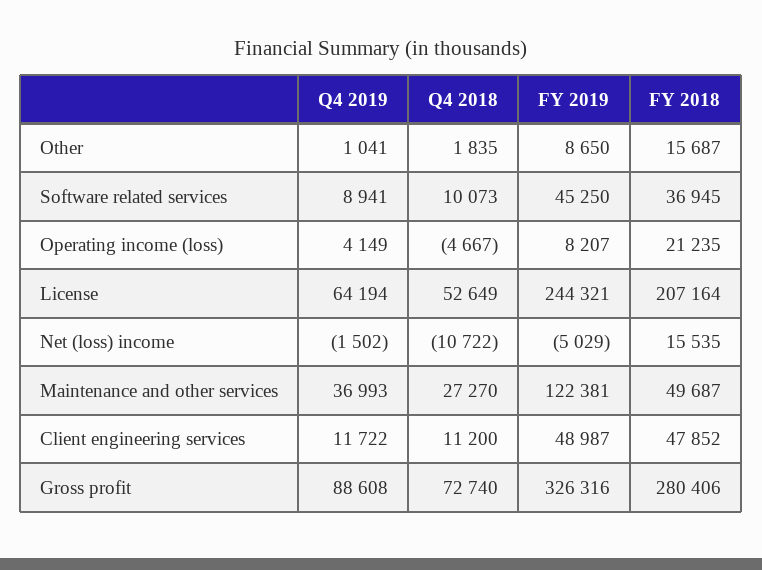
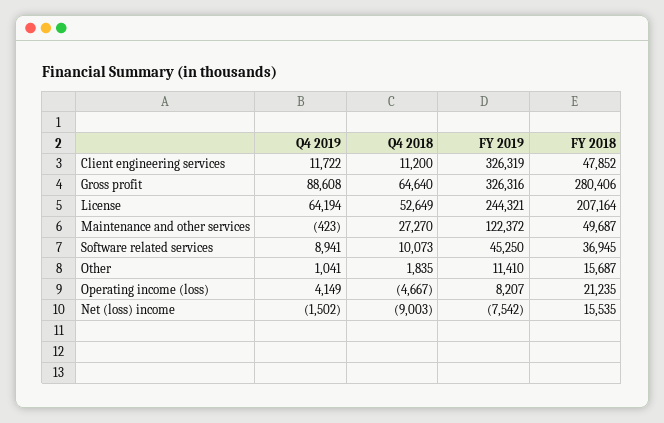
FY 2019, Other: 8650 -> 11410
Q4 2018, Net (loss) income: -10722 -> -9003
FY 2019, Net (loss) income: -5029 -> -7542
Q4 2019, Maintenance and other services: 36993 -> -423
FY 2019, Maintenance and other services: 122381 -> 122372
FY 2019, Client engineering services: 48987 -> 326319
Q4 2018, Gross profit: 72740 -> 64640

